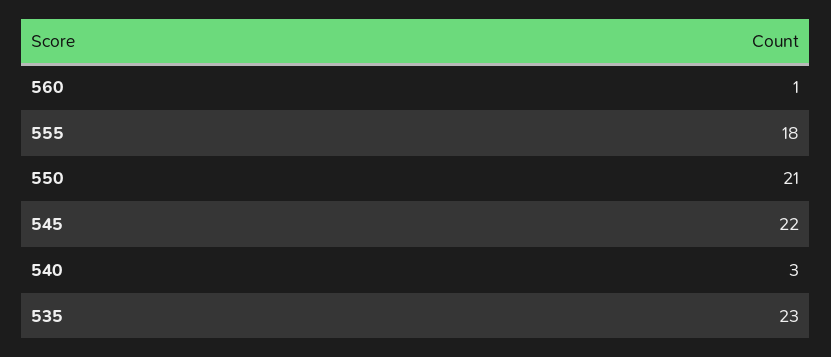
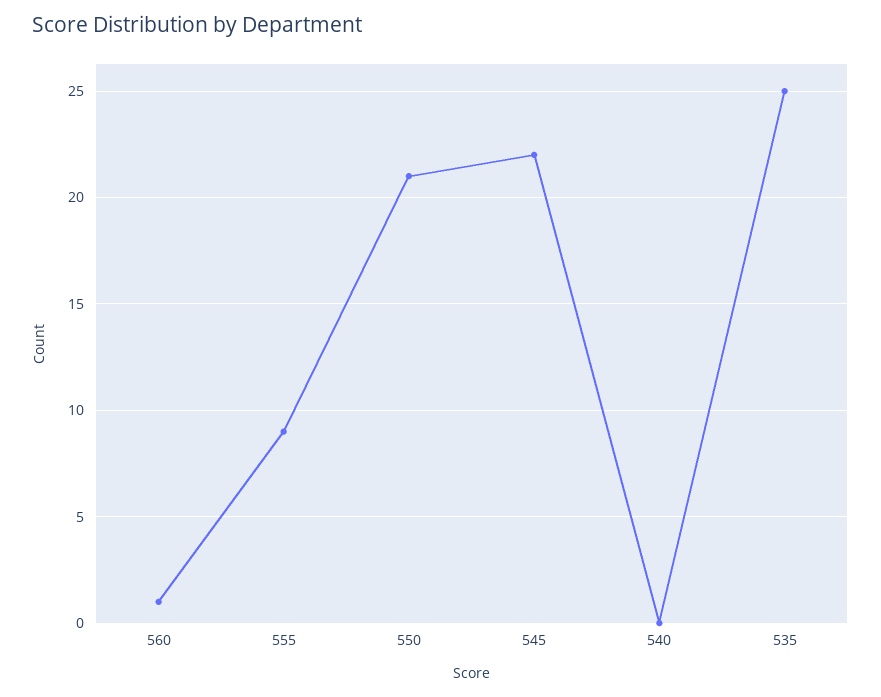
555: 18 -> 9
540: 3 -> 0
535: 23 -> 25

